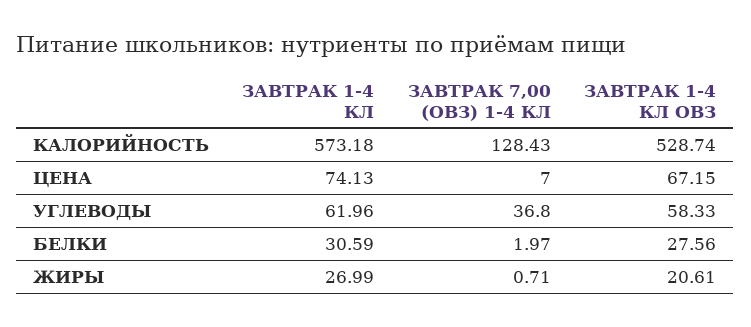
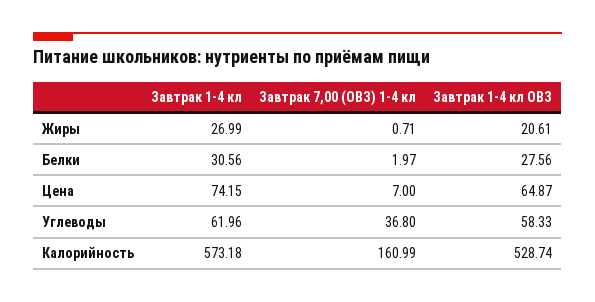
ЗАВТРАК 7,00 (ОВЗ) 1-4 КЛ, КАЛОРИЙНОСТЬ: 128.43 -> 160.99
ЗАВТРАК 1-4 КЛ, ЦЕНА: 74.13 -> 74.15
ЗАВТРАК 1-4 КЛ ОВЗ, ЦЕНА: 67.15 -> 64.87
ЗАВТРАК 1-4 КЛ, БЕЛКИ: 30.59 -> 30.56

